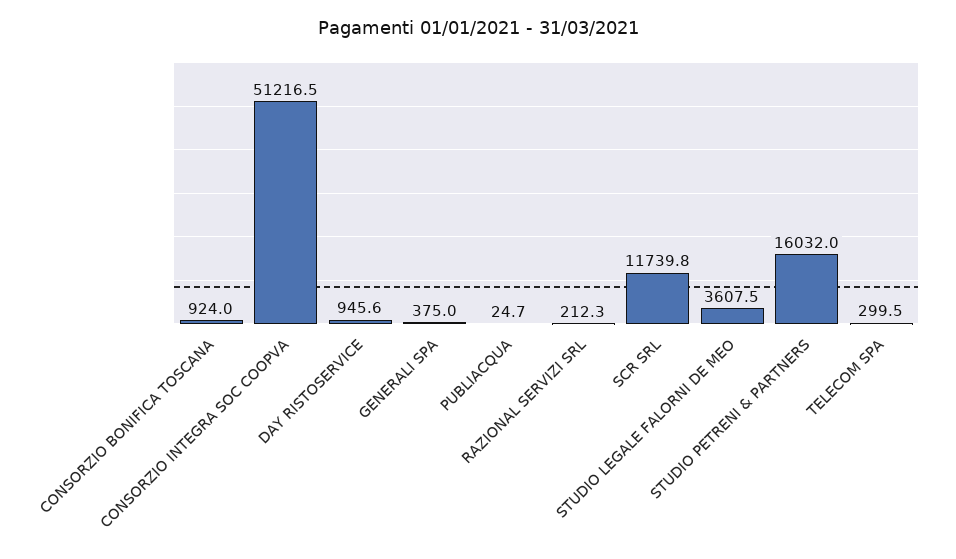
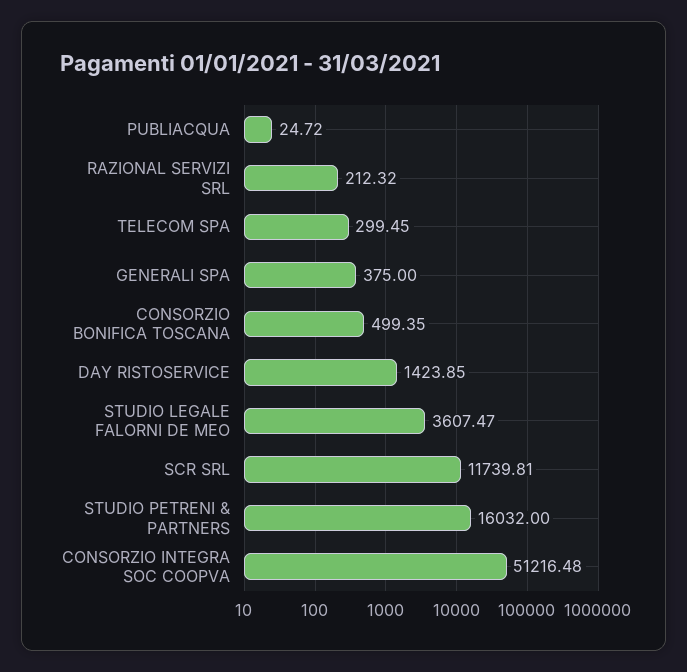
CONSORZIO BONIFICA TOSCANA: 924 -> 499.35
DAY RISTOSERVICE: 945.6 -> 1423.85

